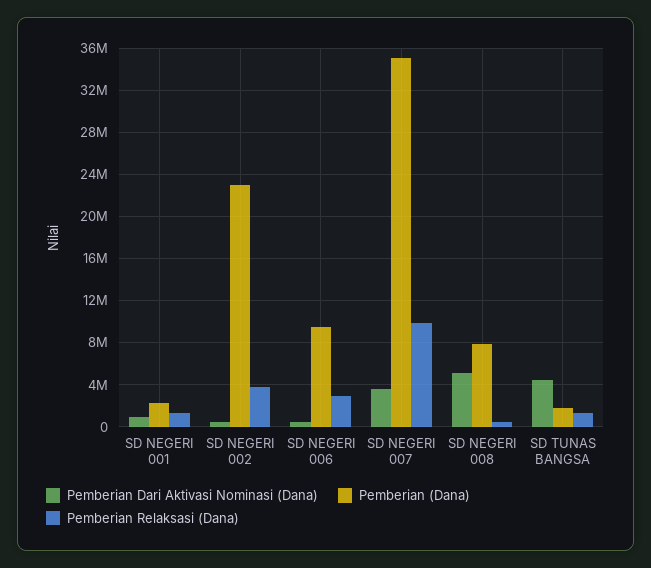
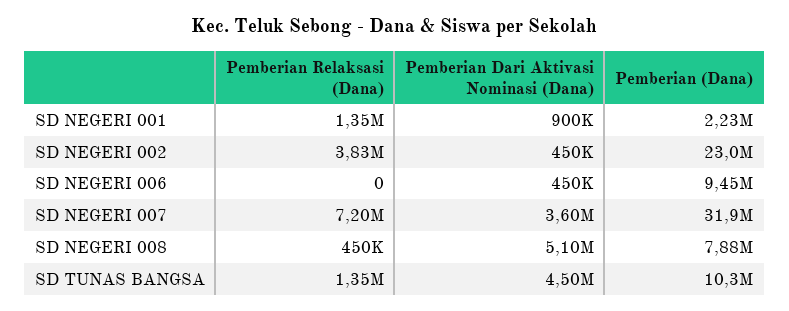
Pemberian Relaksasi (Dana), SD NEGERI 006: 3000000 -> 0
Pemberian (Dana), SD NEGERI 007: 35000000 -> 31900000
Pemberian Relaksasi (Dana), SD NEGERI 007: 10000000 -> 7200000
Pemberian (Dana), SD TUNAS BANGSA: 2000000 -> 10300000

